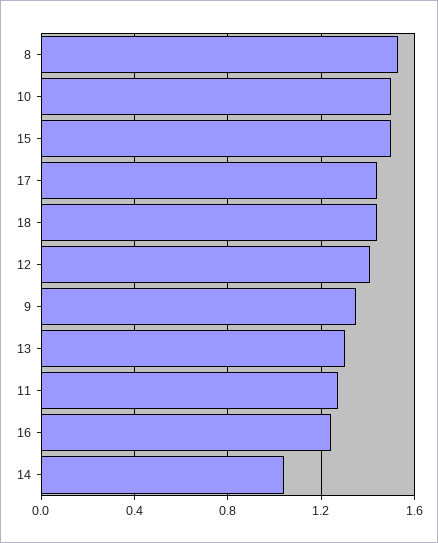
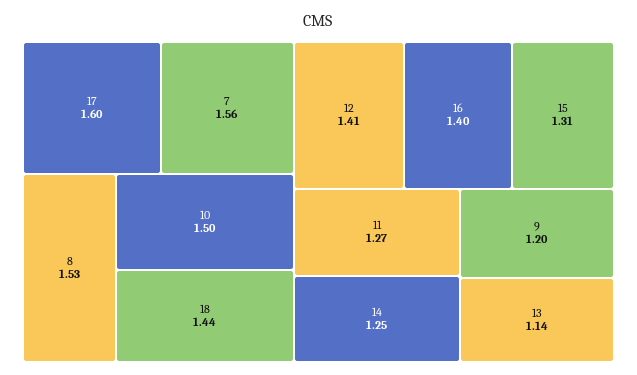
15: 1.5 -> 1.31
17: 1.45 -> 1.6
9: 1.35 -> 1.2
13: 1.3 -> 1.14
16: 1.25 -> 1.4
14: 1.05 -> 1.25
7: none -> 1.56

